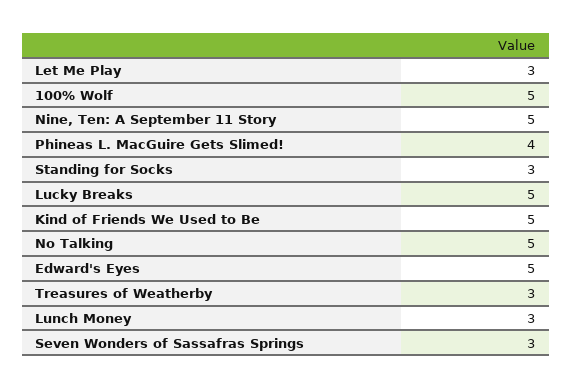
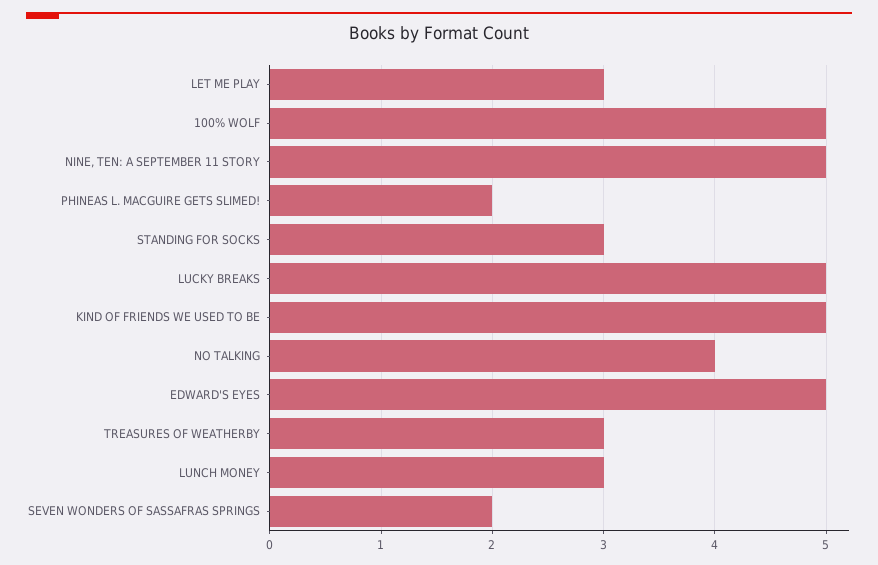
Phineas L. MacGuire Gets Slimed!: 4 -> 2
No Talking: 5 -> 4
Seven Wonders of Sassafras Springs: 3 -> 2

